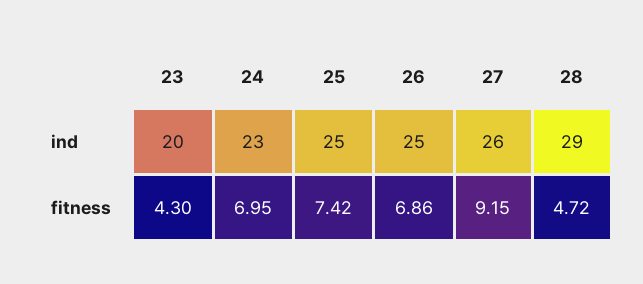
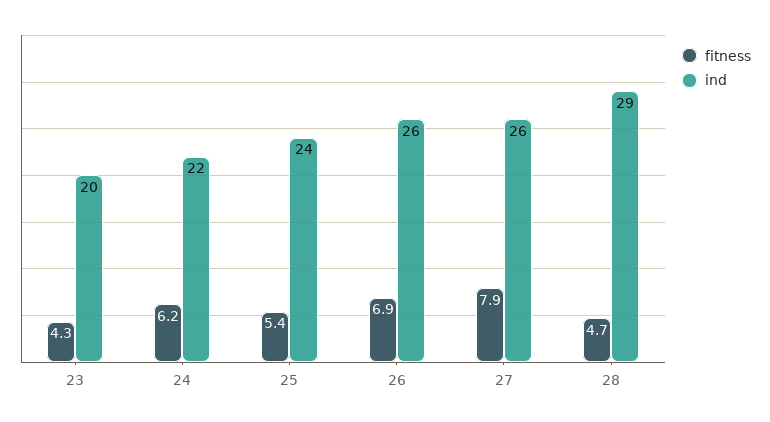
ind, 24: 23 -> 22
ind, 25: 25 -> 24
ind, 26: 25 -> 26
fitness, 24: 6.95 -> 6.2
fitness, 25: 7.42 -> 5.4
fitness, 27: 9.15 -> 7.9

